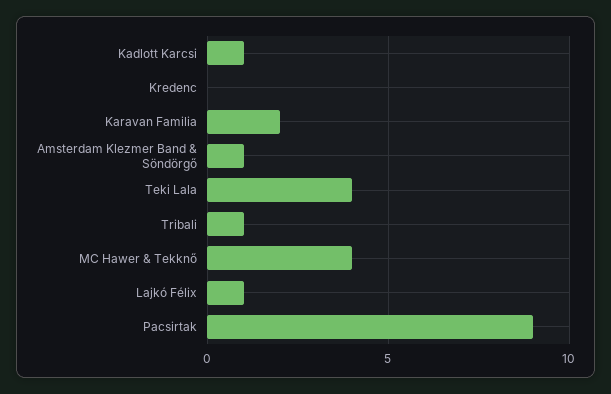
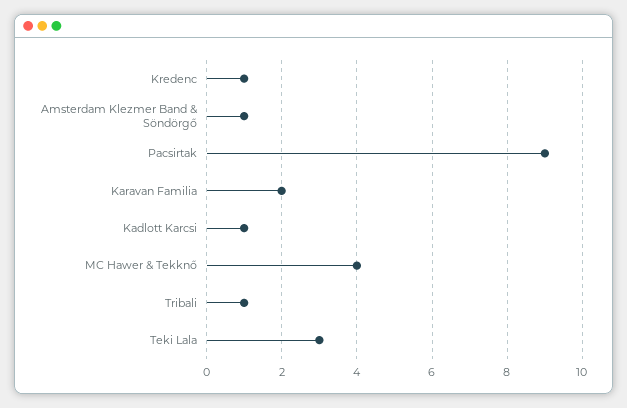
Kredenc: 0 -> 1
Teki Lala: 4 -> 3
Lajkó Félix: 1 -> none

